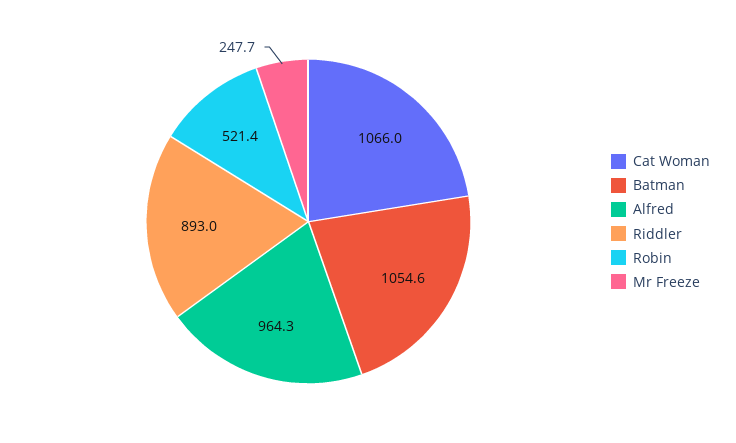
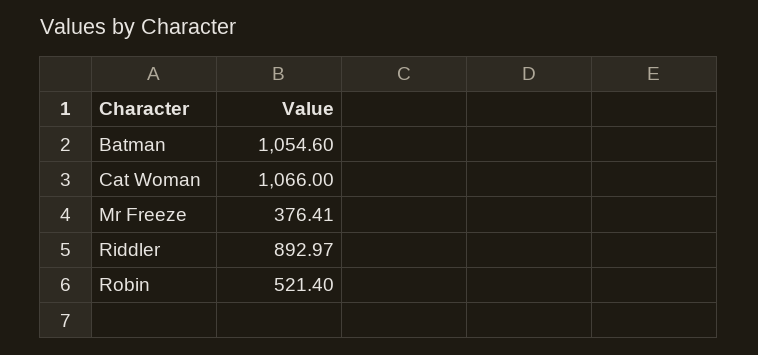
Alfred: 964.3 -> none
Mr Freeze: 247.7 -> 376.41

